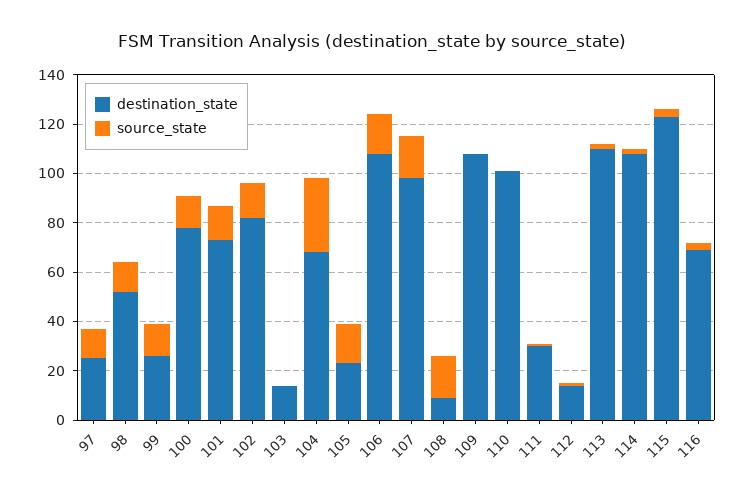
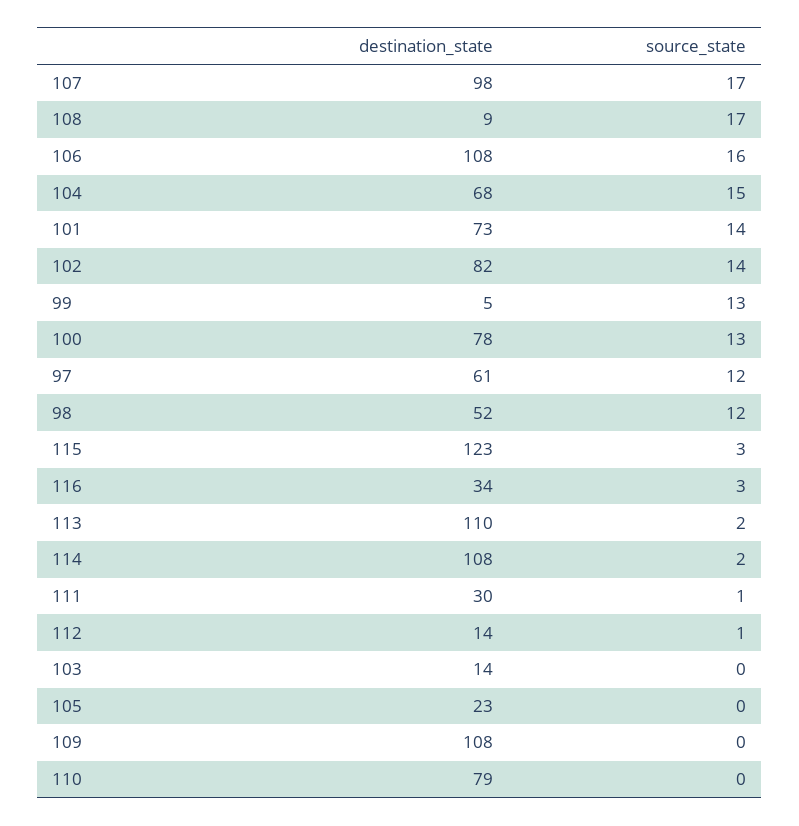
destination_state, 97: 25 -> 61
destination_state, 99: 25 -> 5
source_state, 104: 30 -> 15
source_state, 105: 15 -> 0
destination_state, 110: 100 -> 79
destination_state, 116: 70 -> 34

